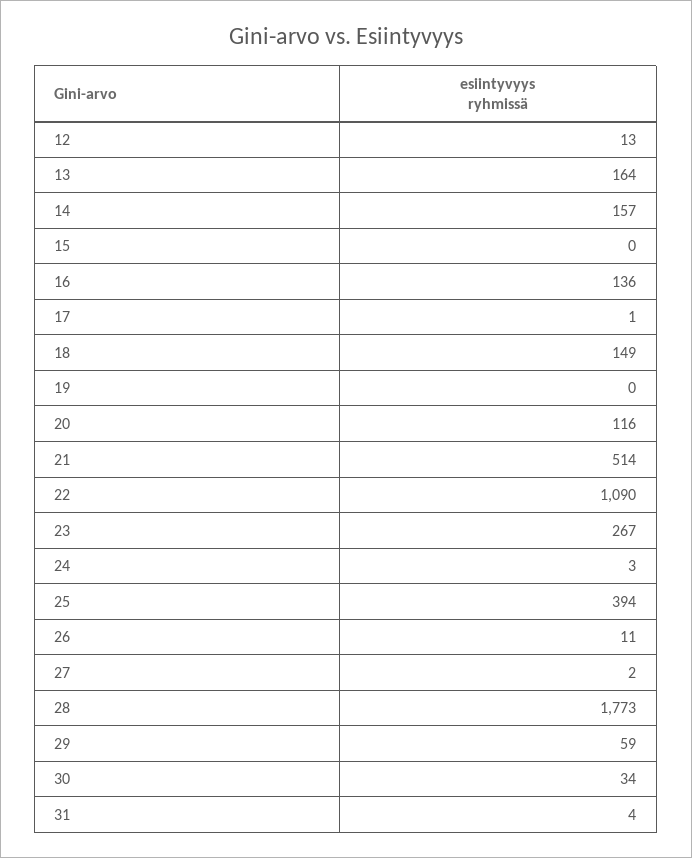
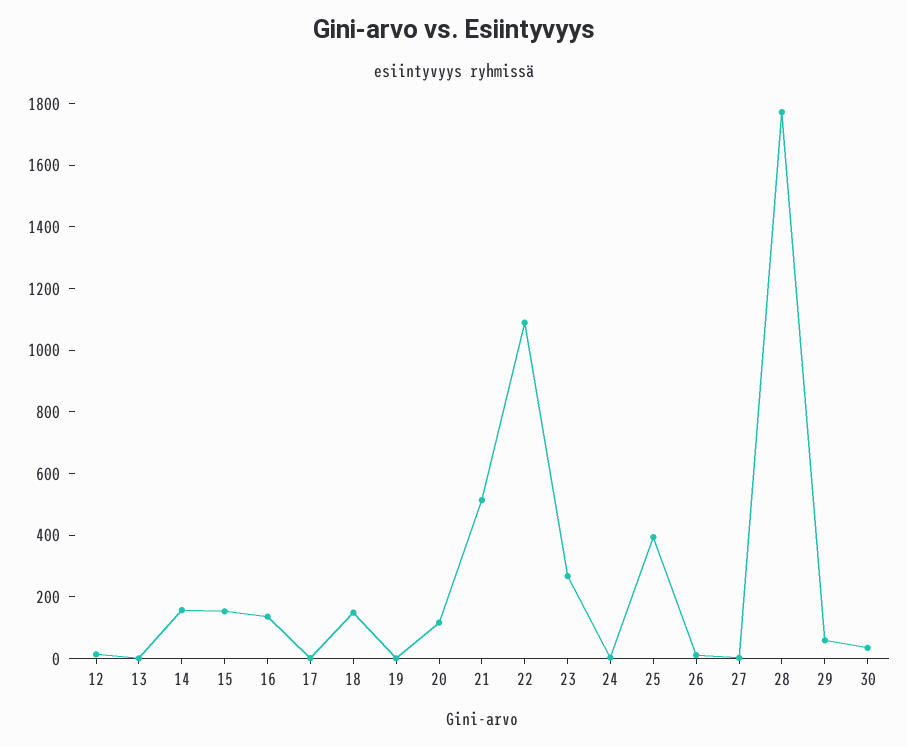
13: 164 -> 0
15: 0 -> 150
31: 4 -> none

